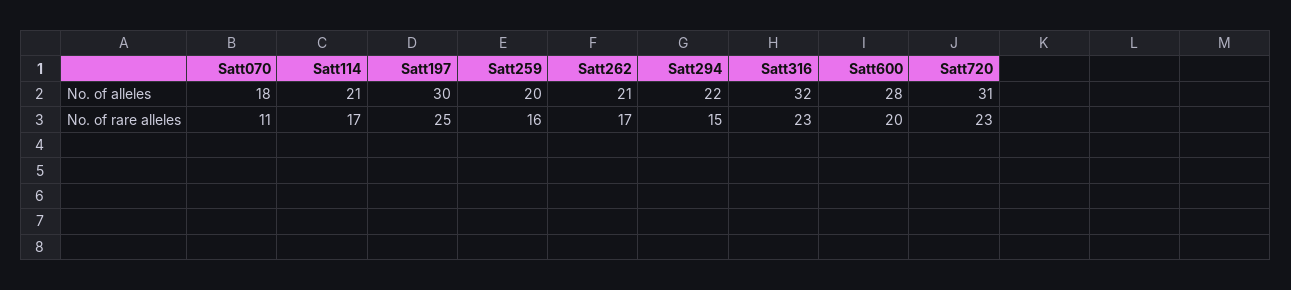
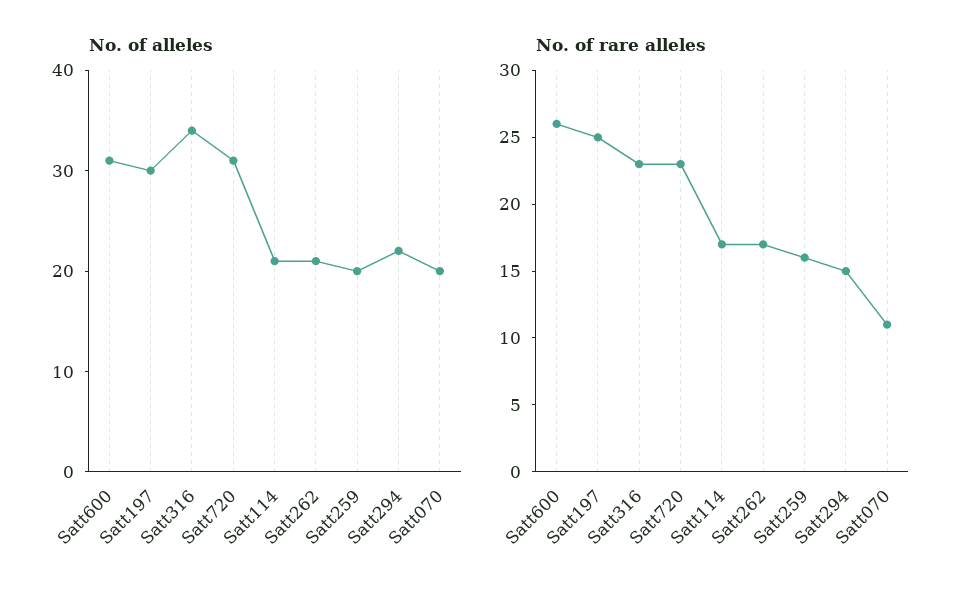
No. of alleles, Satt070: 18 -> 20
No. of alleles, Satt316: 32 -> 34
No. of alleles, Satt600: 28 -> 31
No. of rare alleles, Satt600: 20 -> 26

